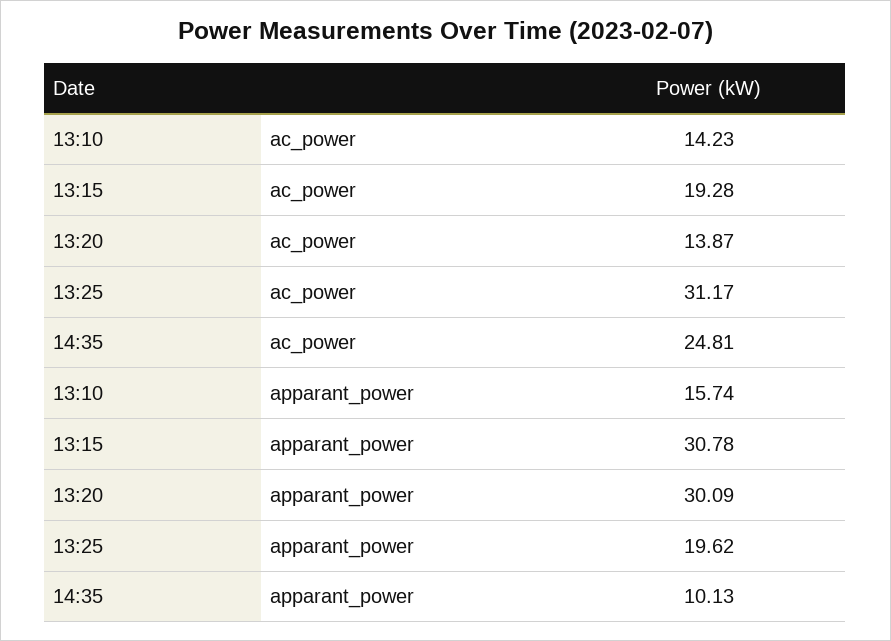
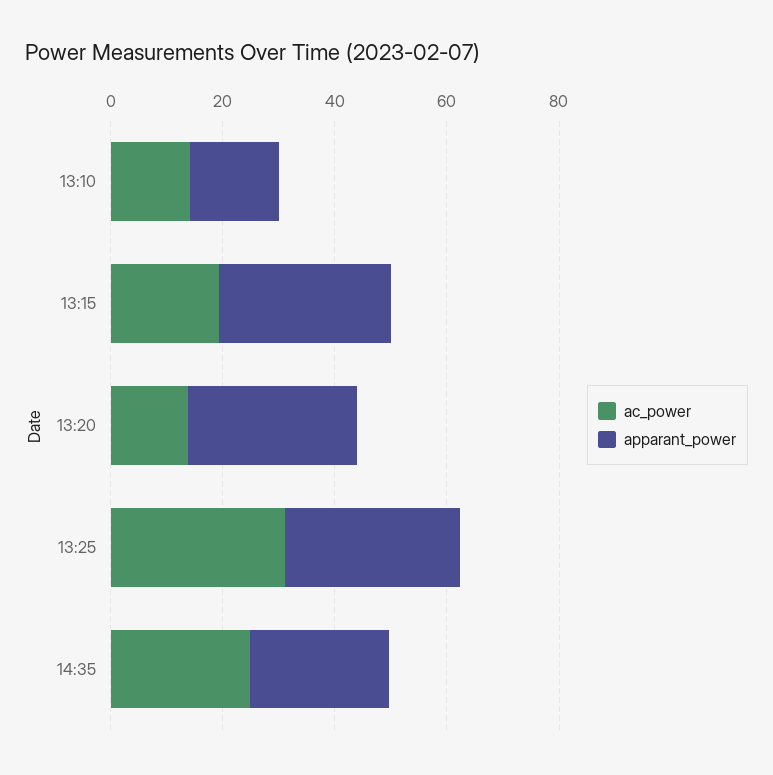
apparant_power, 13:25: 19.62 -> 30
apparant_power, 14:35: 10.13 -> 25

